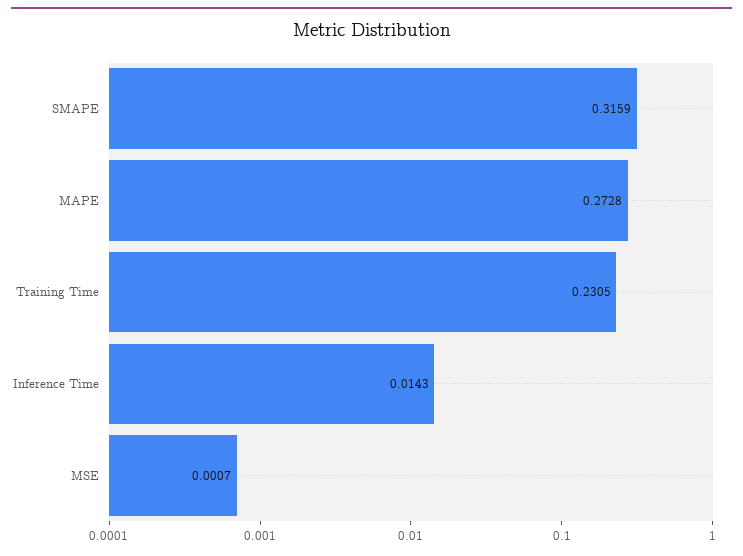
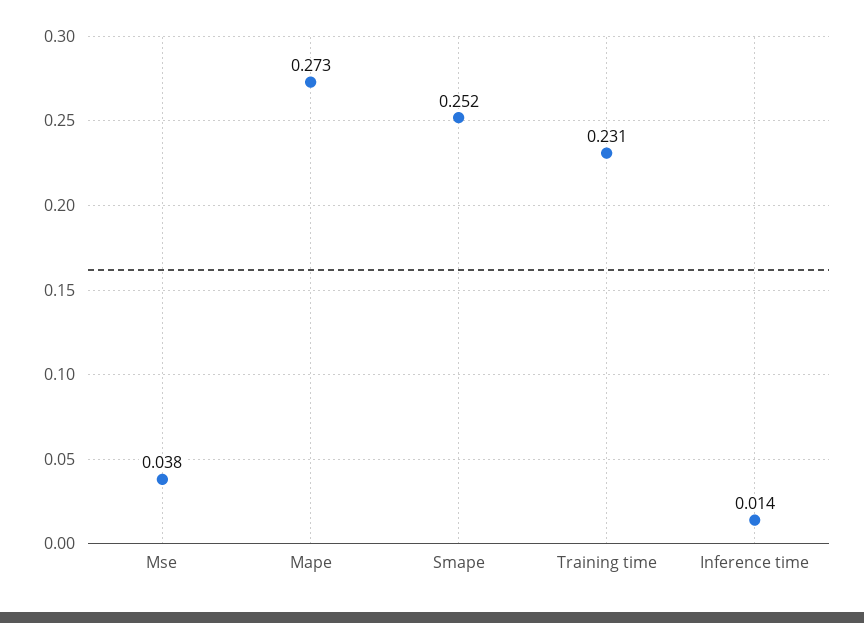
SMAPE: 0.3159 -> 0.252
MSE: 0.0007 -> 0.038

